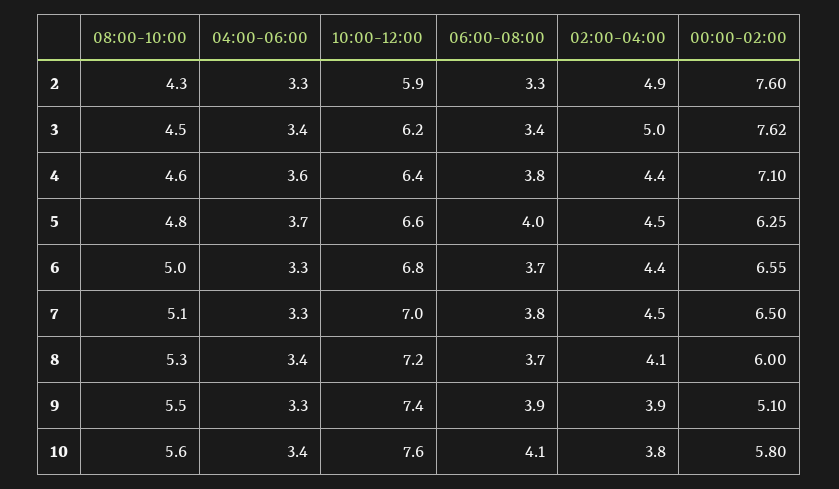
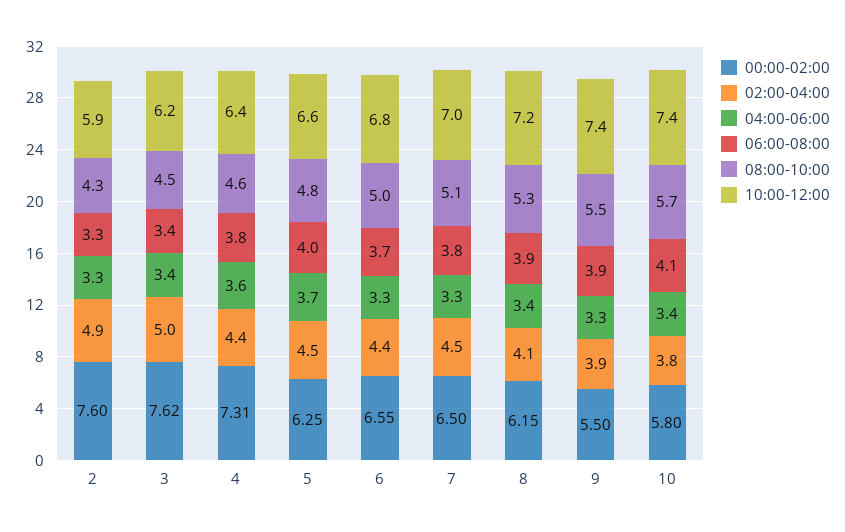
00:00-02:00, 4: 7.1 -> 7.31
06:00-08:00, 8: 3.7 -> 3.9
00:00-02:00, 8: 6 -> 6.15
00:00-02:00, 9: 5.1 -> 5.5
08:00-10:00, 10: 5.6 -> 5.7
10:00-12:00, 10: 7.6 -> 7.4

